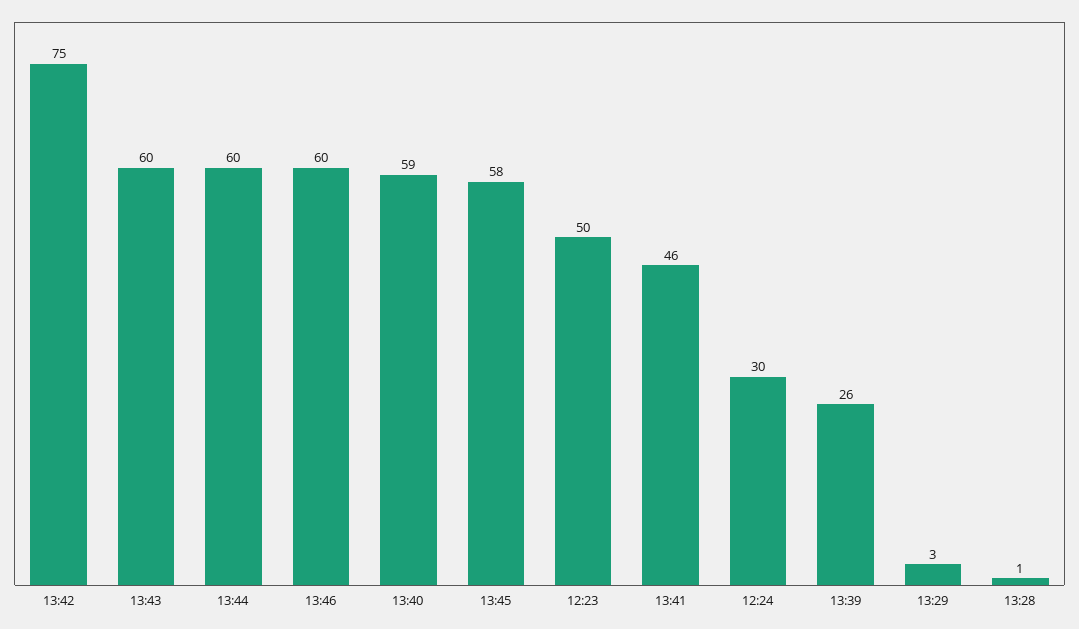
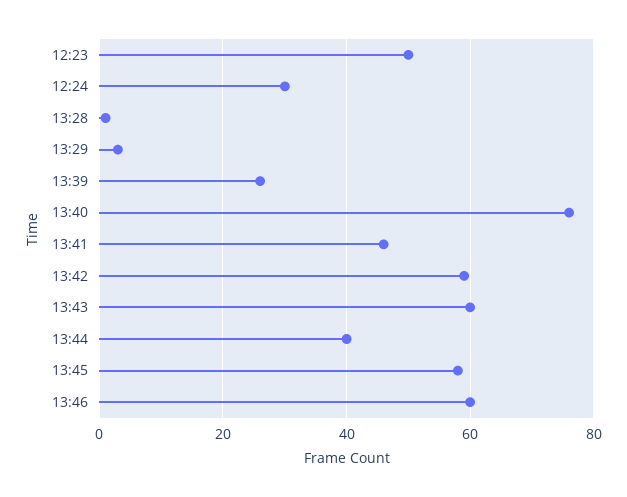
13:42: 75 -> 60
13:44: 60 -> 40
13:40: 59 -> 75

